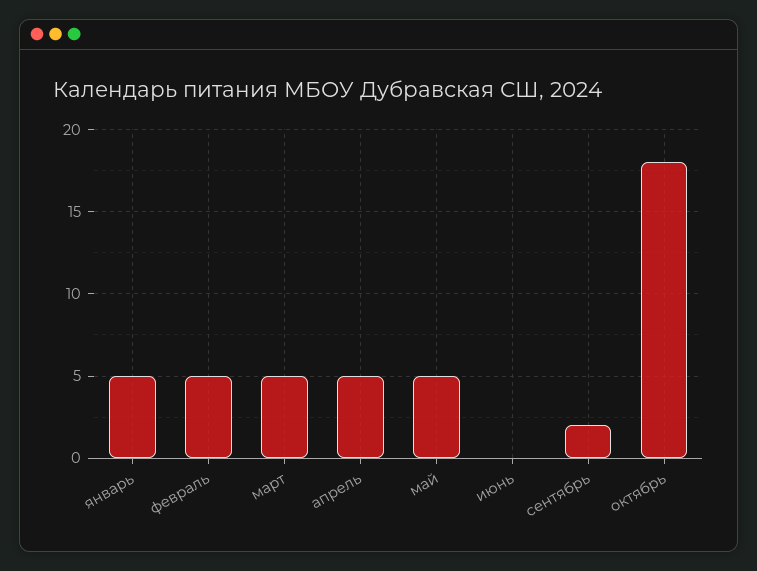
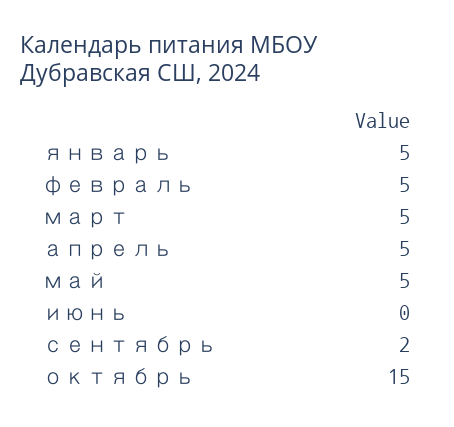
октябрь: 18 -> 15

